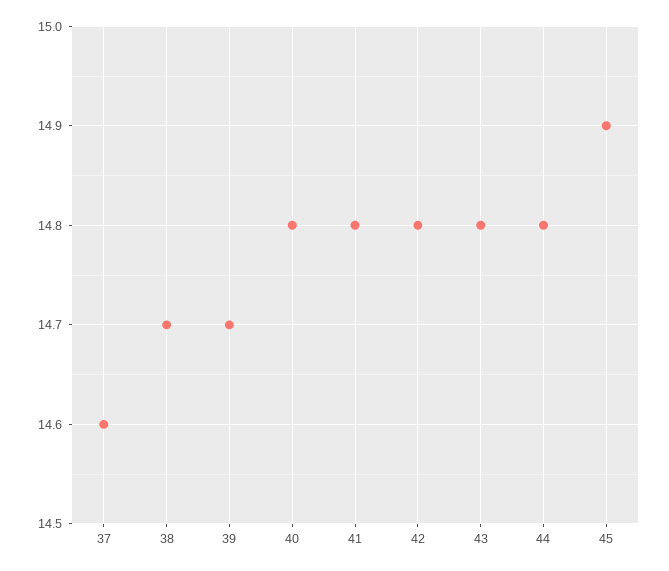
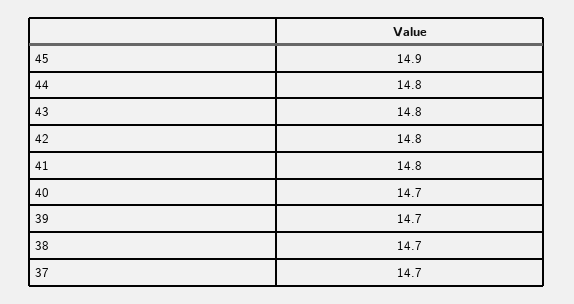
37: 14.6 -> 14.7
40: 14.8 -> 14.7

